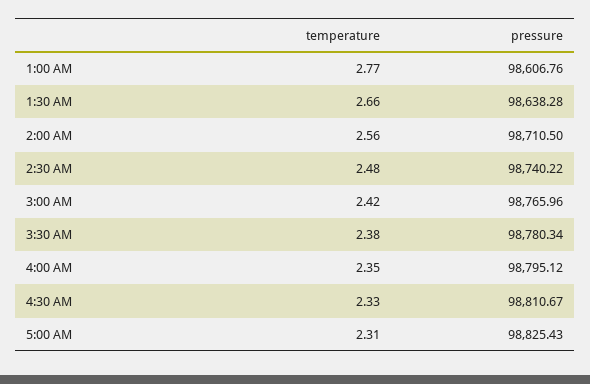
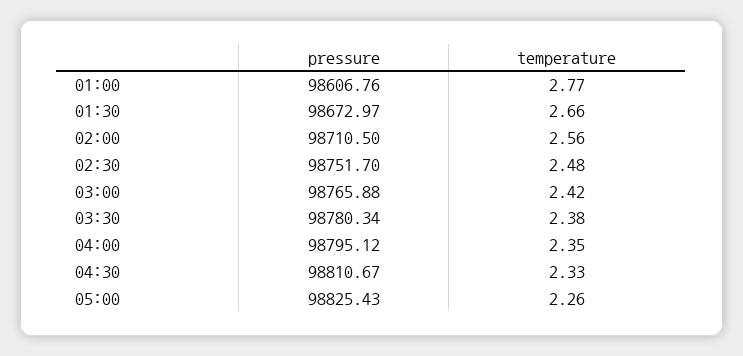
pressure, 1:30 AM: 98638.28 -> 98672.97
pressure, 2:30 AM: 98740.22 -> 98751.7
pressure, 3:00 AM: 98765.96 -> 98765.88
temperature, 5:00 AM: 2.31 -> 2.26

